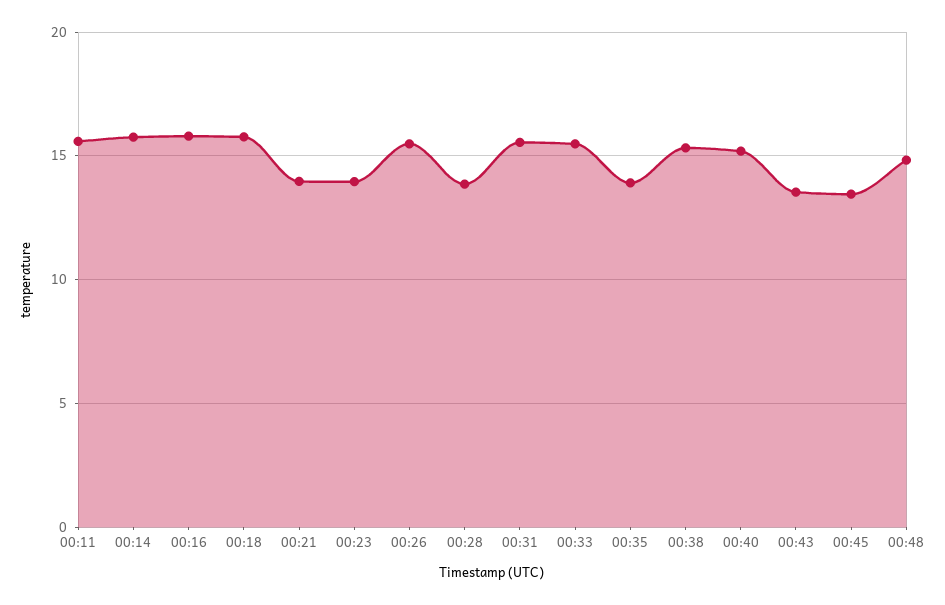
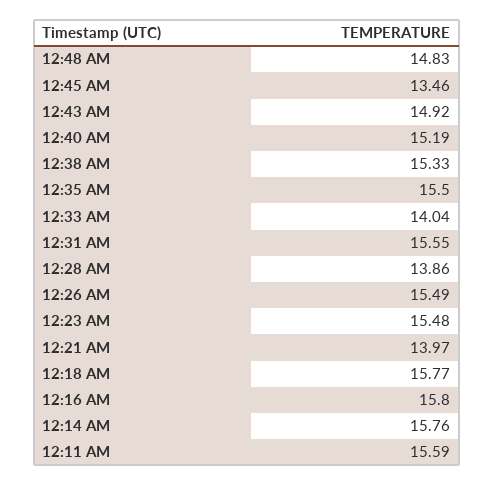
00:23: 14 -> 15.48
00:33: 15.5 -> 14.04
00:35: 14 -> 15.5
00:43: 13.5 -> 14.92

